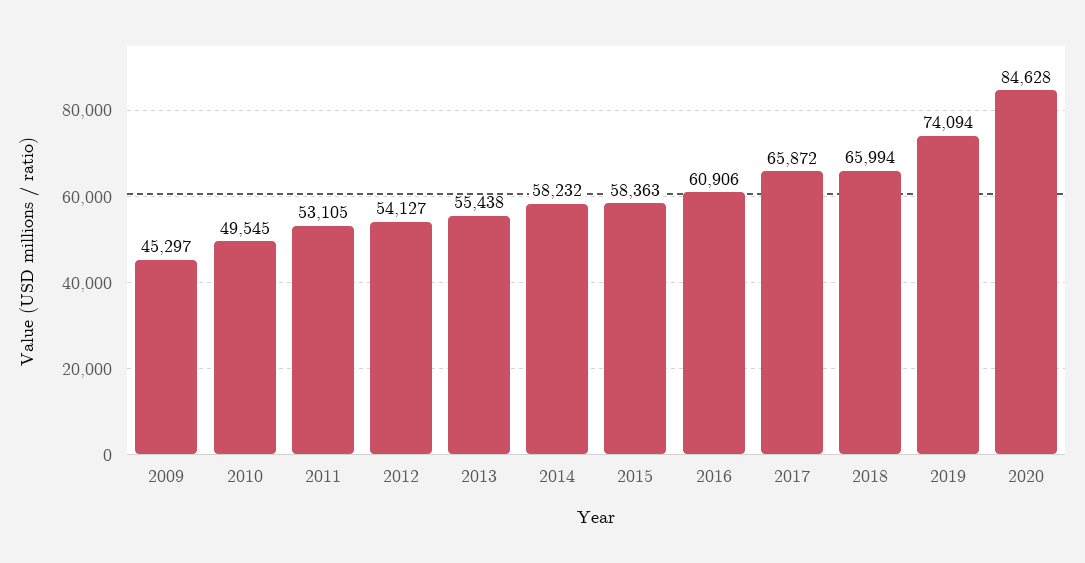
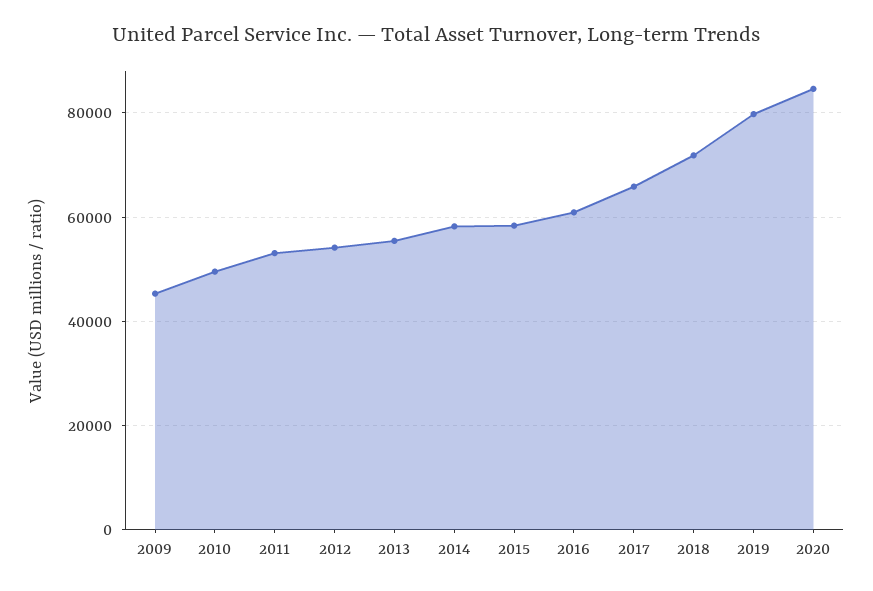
2018: 65994 -> 72000
2019: 74094 -> 80000

